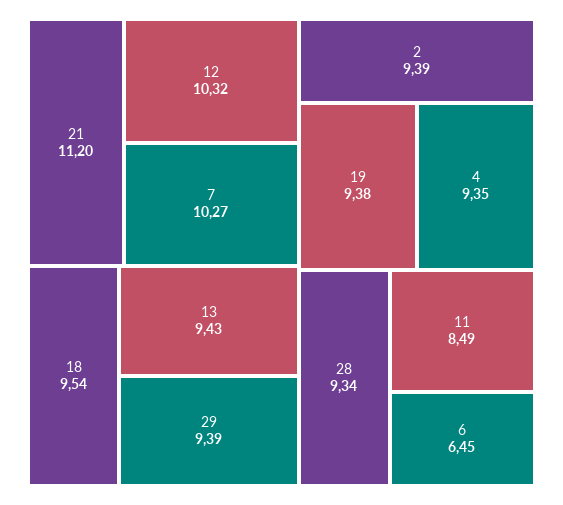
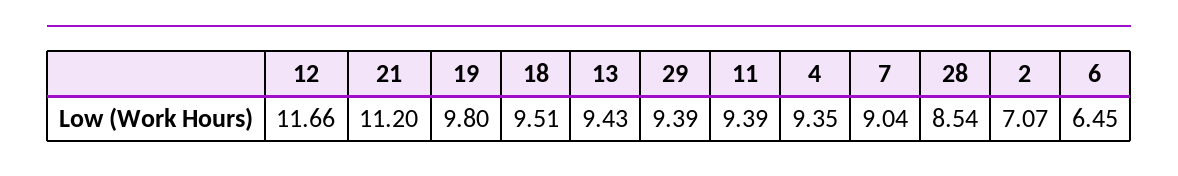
12: 10.32 -> 11.66
7: 10.27 -> 9.04
18: 9.54 -> 9.51
2: 9.39 -> 7.07
19: 9.38 -> 9.8
28: 9.34 -> 8.54
11: 8.49 -> 9.39

